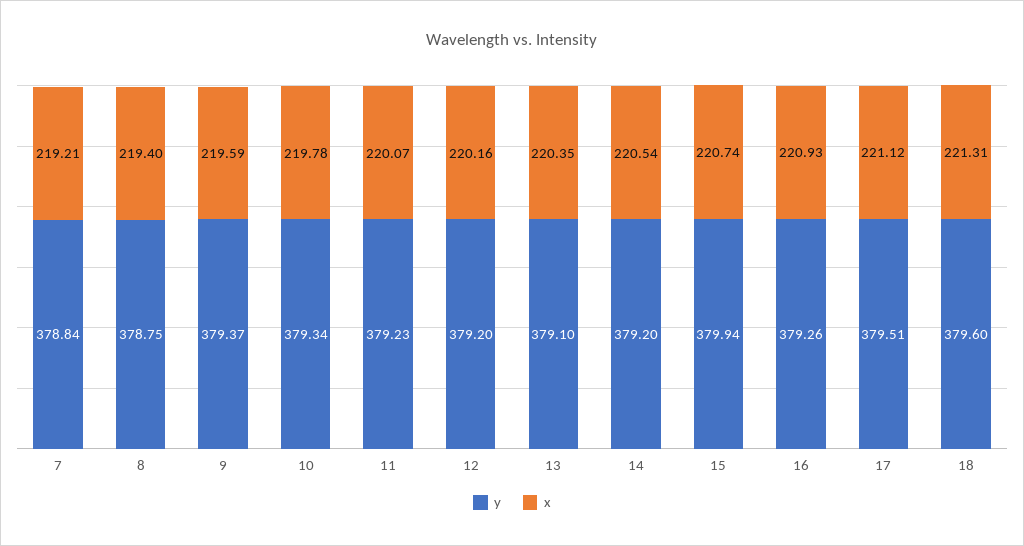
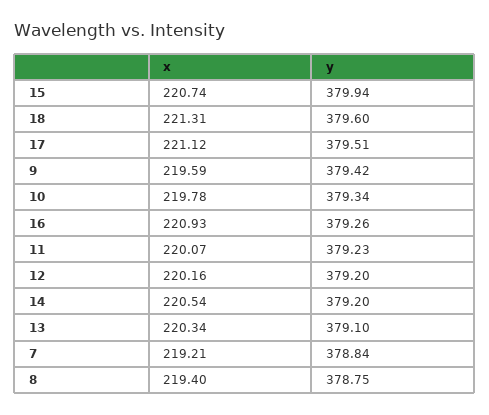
y, 9: 379.37 -> 379.42
x, 13: 220.35 -> 220.34

